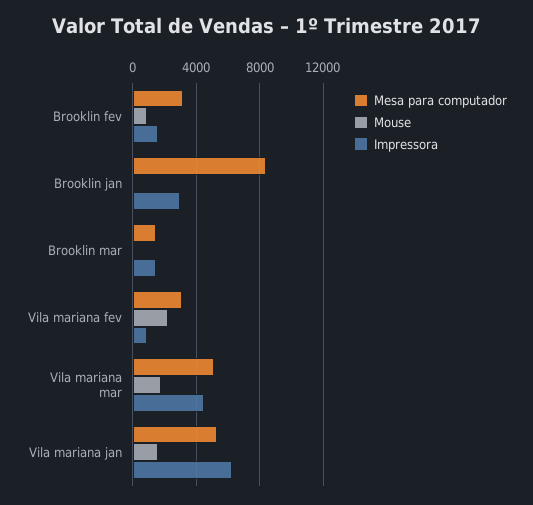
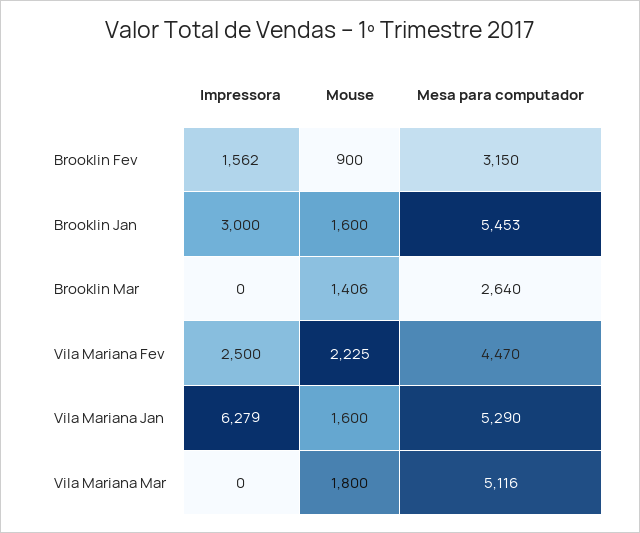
Mesa para computador, Brooklin jan: 8500 -> 5453
Mouse, Brooklin jan: 0 -> 1600
Mesa para computador, Brooklin mar: 1500 -> 2640
Mouse, Brooklin mar: 0 -> 1406
Impressora, Brooklin mar: 1500 -> 0
Mesa para computador, Vila mariana fev: 3000 -> 4470
Impressora, Vila mariana fev: 1000 -> 2500
Impressora, Vila mariana mar: 4500 -> 0

